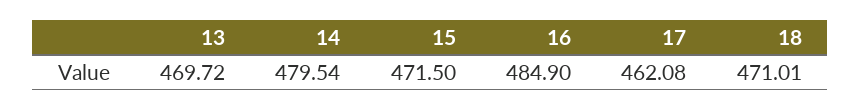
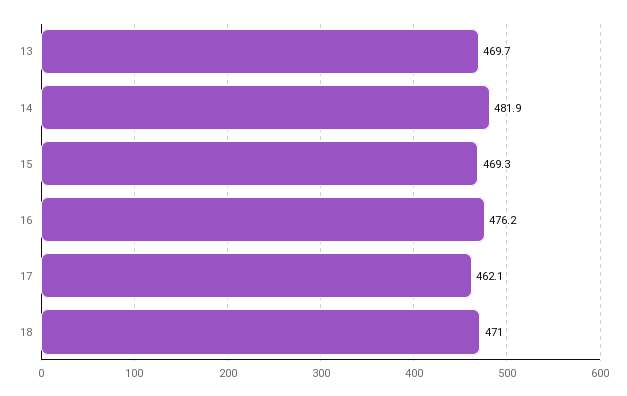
14: 479.54 -> 481.9
15: 471.5 -> 469.3
16: 484.9 -> 476.2

